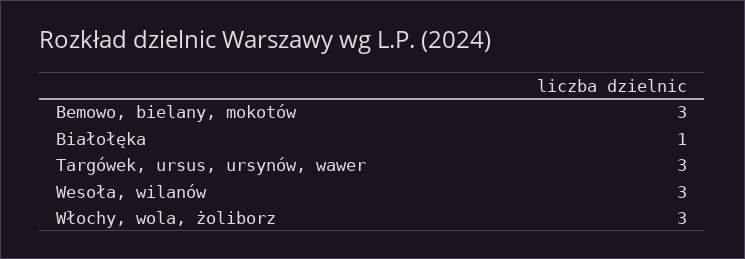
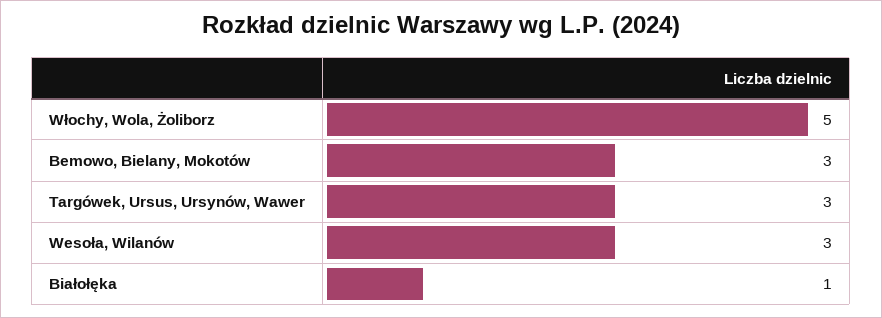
Włochy, wola, żoliborz: 3 -> 5

